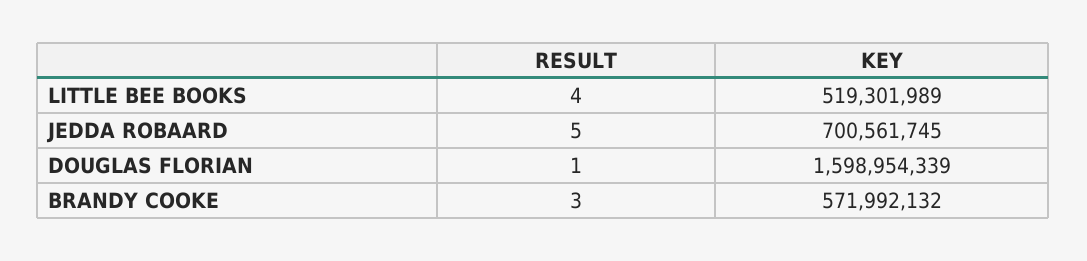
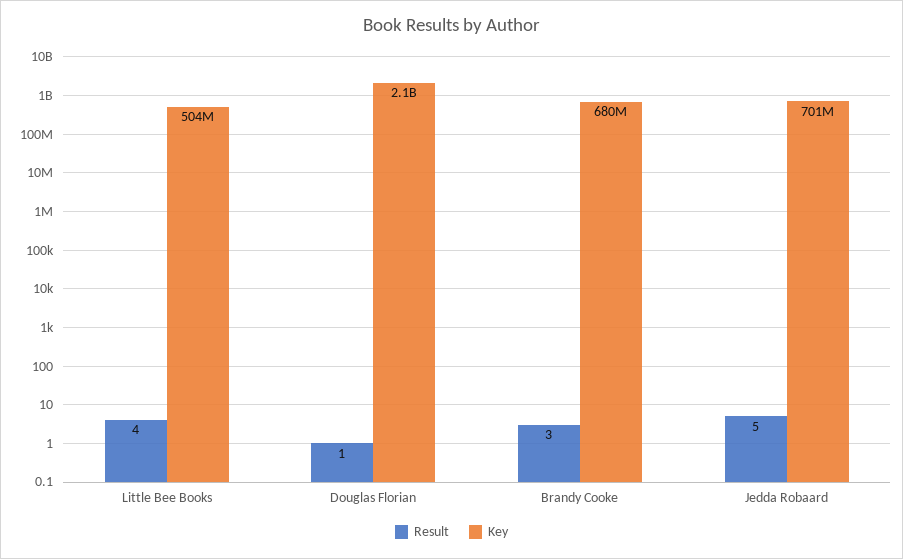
KEY, LITTLE BEE BOOKS: 519301989 -> 504000000
KEY, DOUGLAS FLORIAN: 1598954339 -> 2100000000
KEY, BRANDY COOKE: 571992132 -> 680000000

